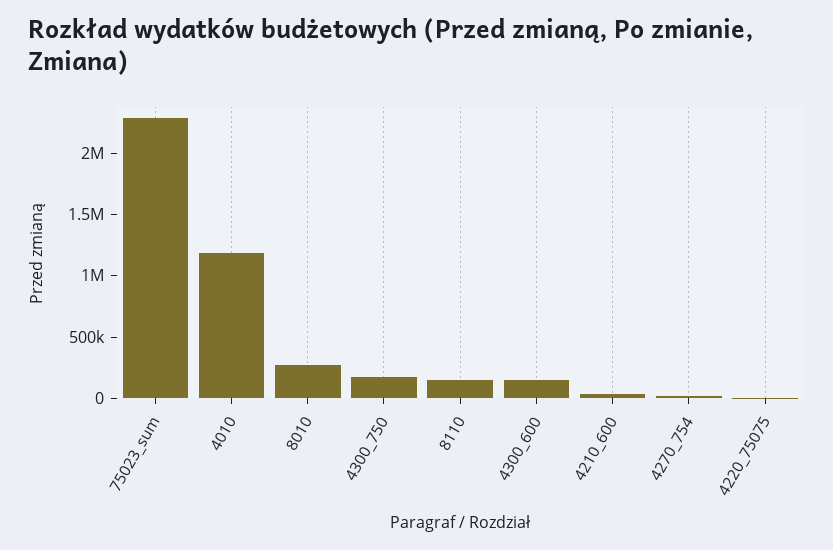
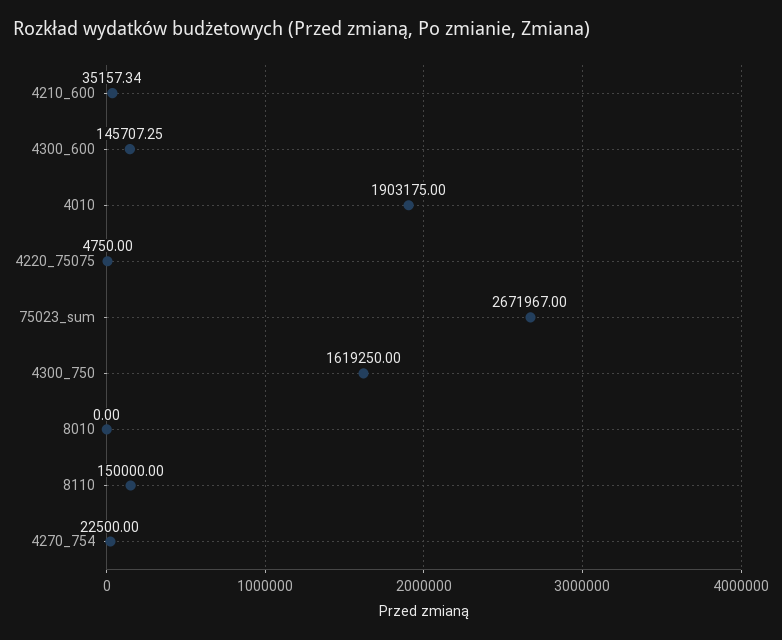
75023_sum: 2300000 -> 2671967
4010: 1200000 -> 1903175
8010: 300000 -> 0
4300_750: 200000 -> 1619250

